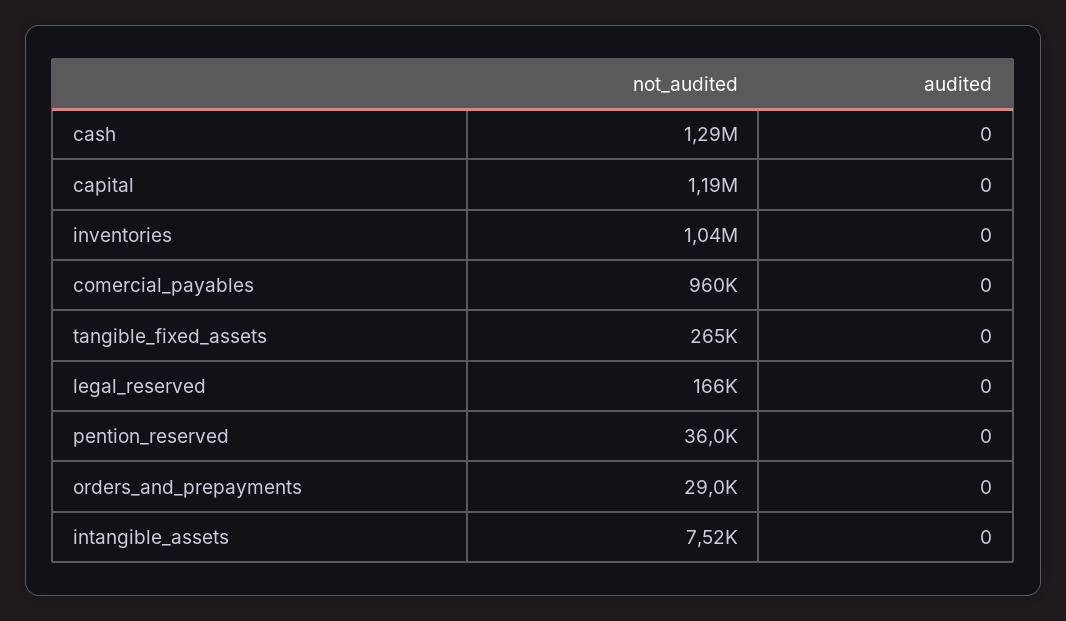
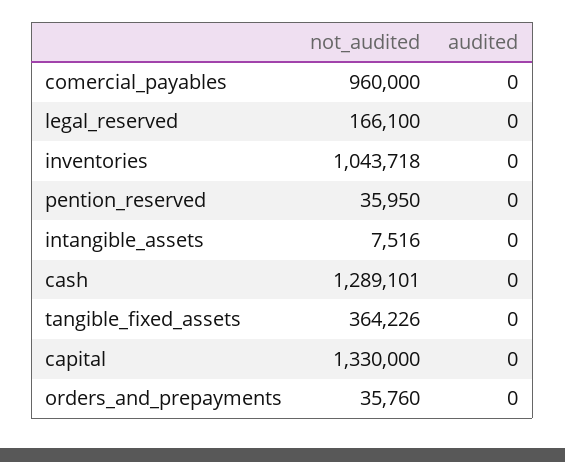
not_audited, capital: 1190000 -> 1330000
not_audited, tangible_fixed_assets: 265000 -> 364226
not_audited, orders_and_prepayments: 29000 -> 35760

